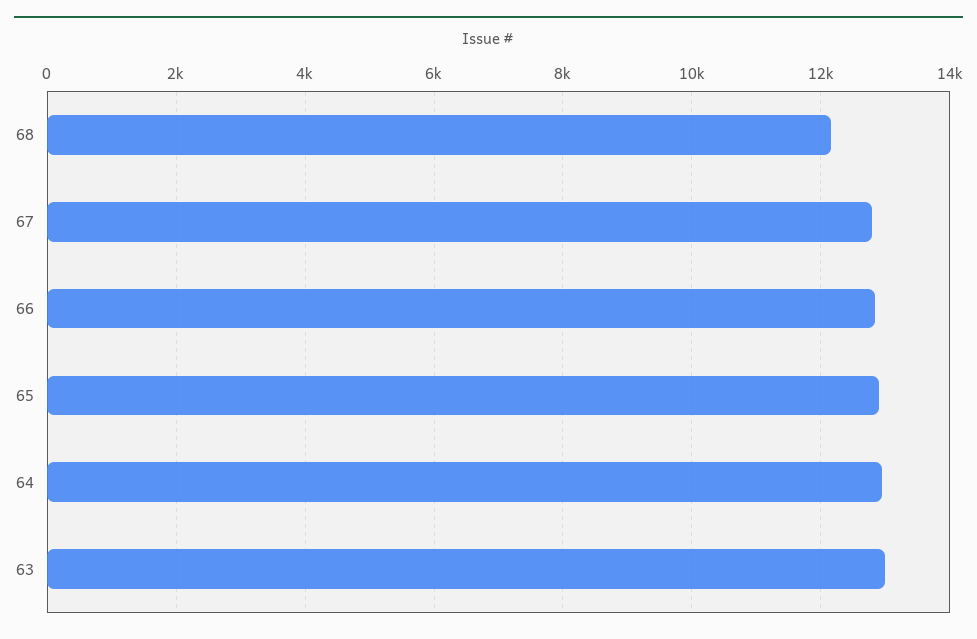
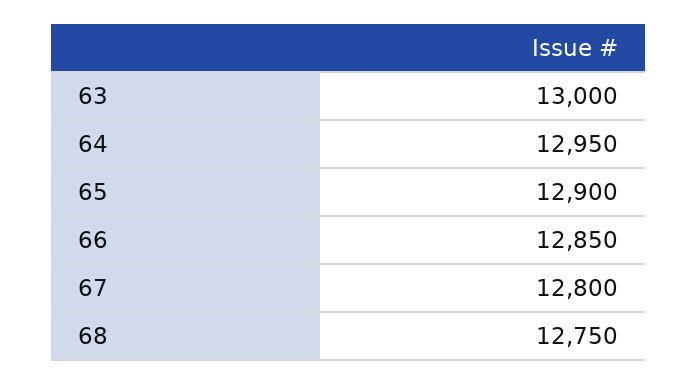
68: 12200 -> 12750

